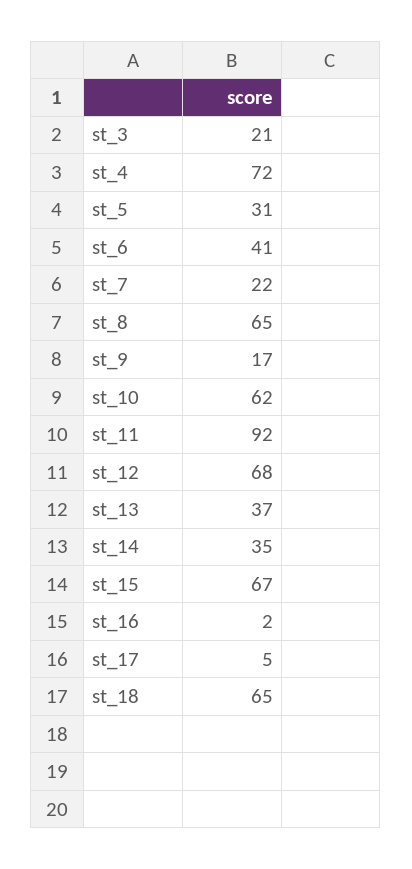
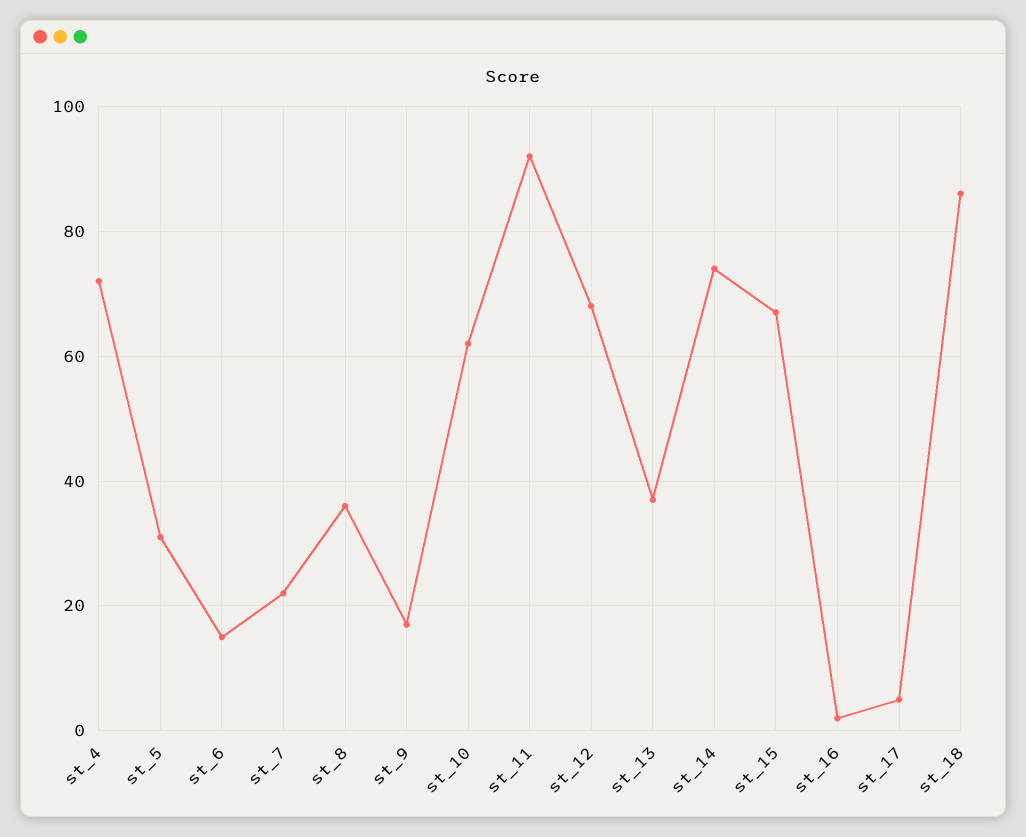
st_3: 21 -> none
st_6: 41 -> 15
st_8: 65 -> 35
st_14: 35 -> 75
st_18: 65 -> 85

